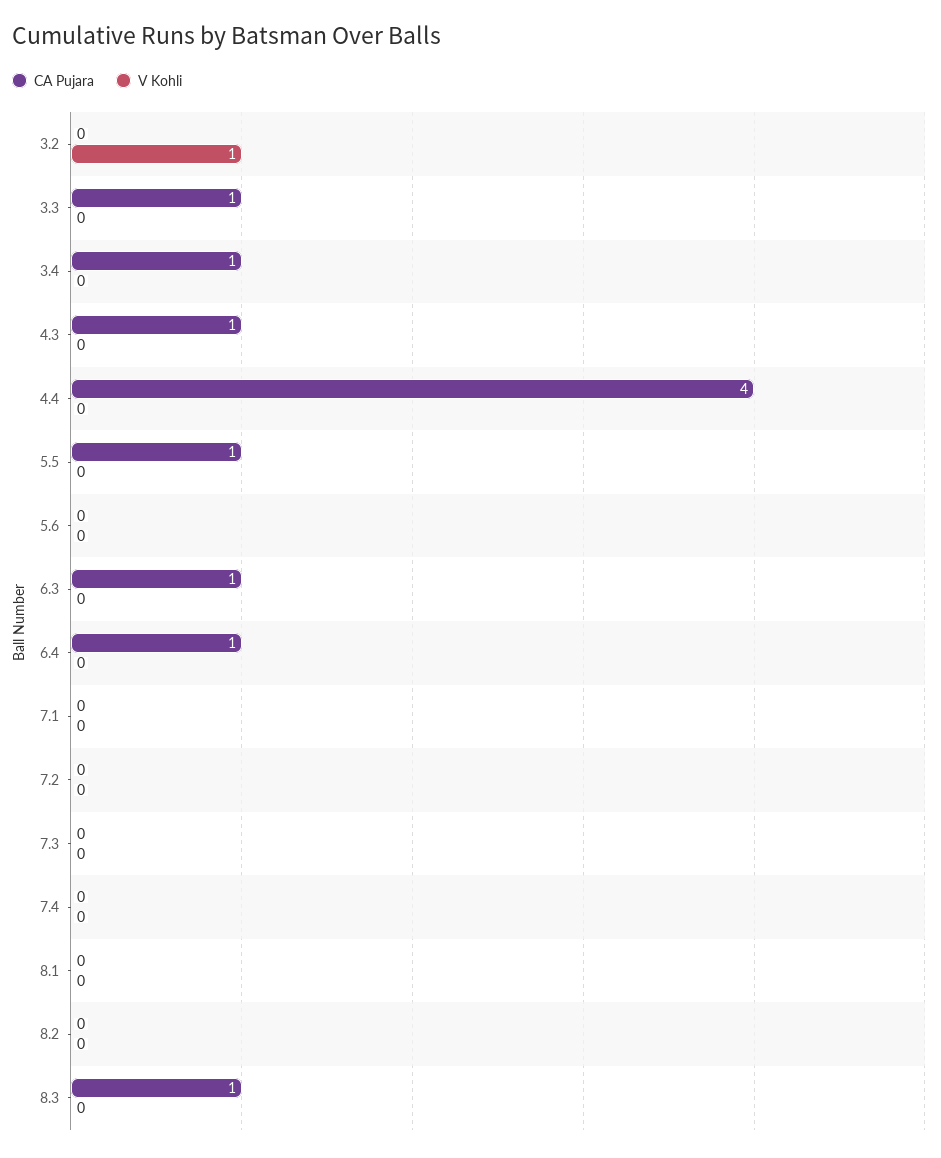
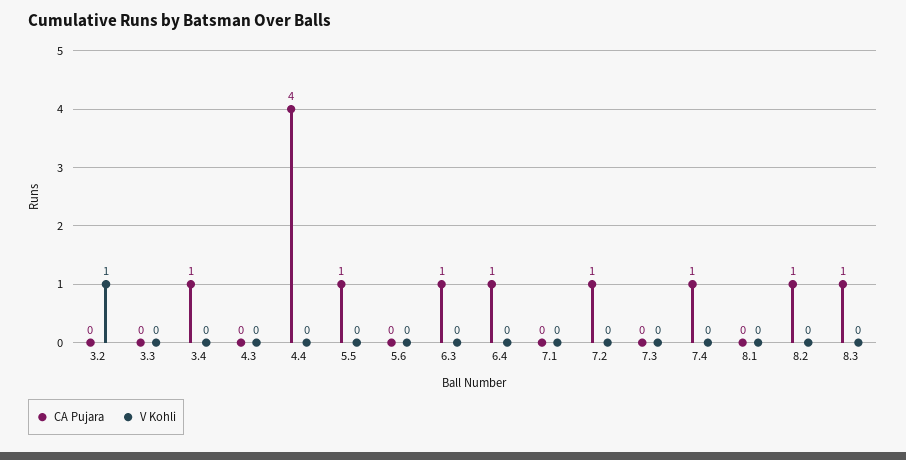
CA Pujara, 3.3: 1 -> 0
CA Pujara, 4.3: 1 -> 0
CA Pujara, 7.2: 0 -> 1
CA Pujara, 7.4: 0 -> 1
CA Pujara, 8.2: 0 -> 1

